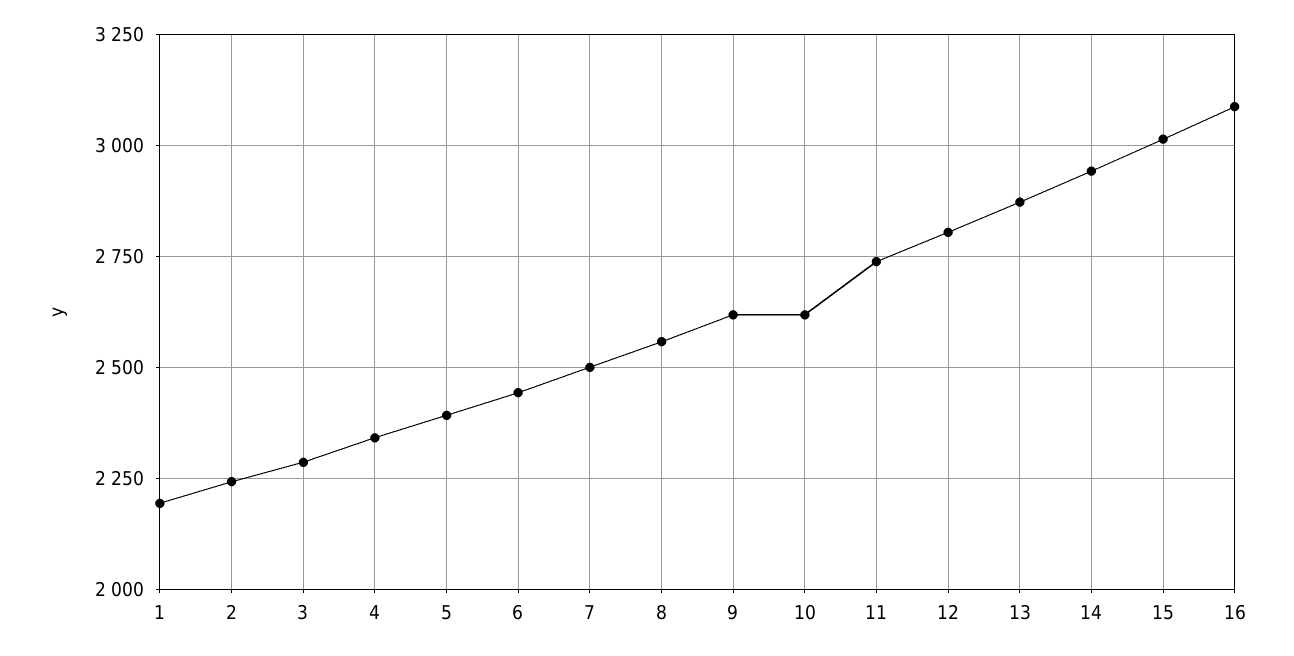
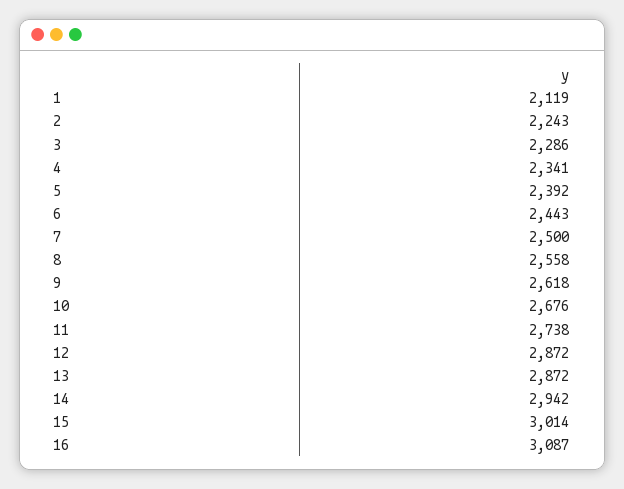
1: 2200 -> 2119
10: 2625 -> 2676
12: 2800 -> 2872

